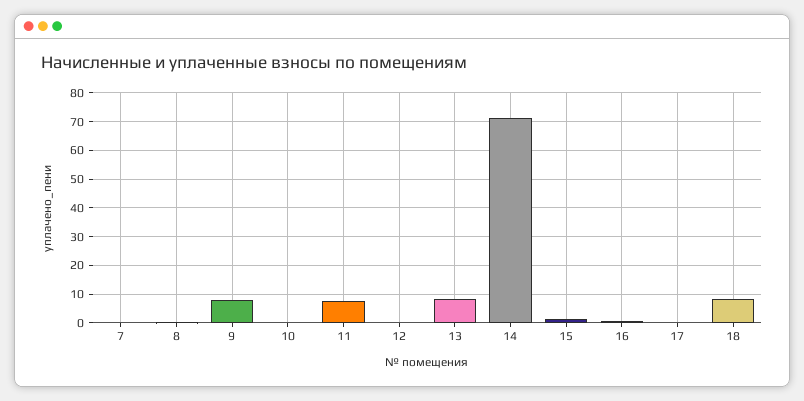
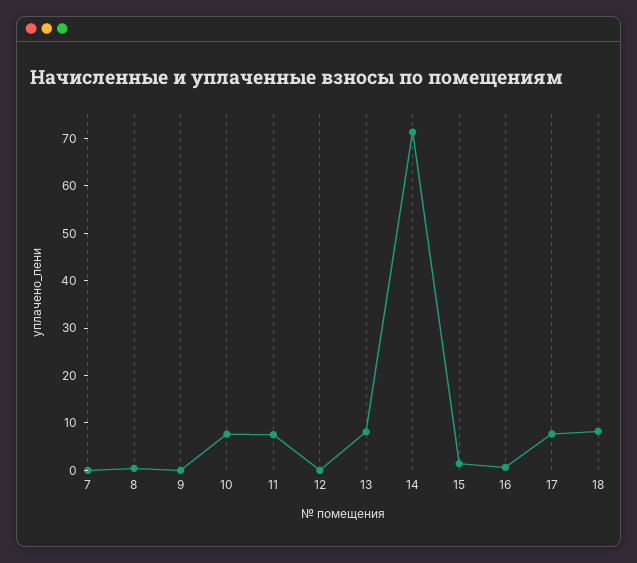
9: 7.5 -> 0
10: 0 -> 8
17: 0 -> 8

